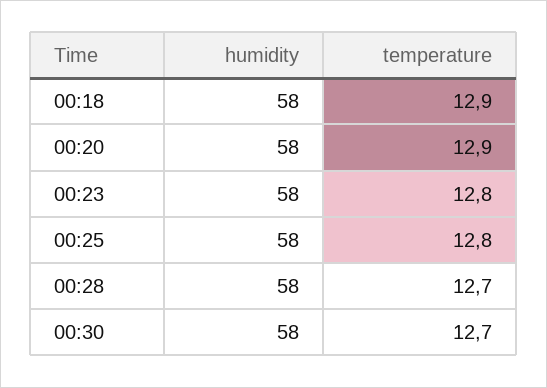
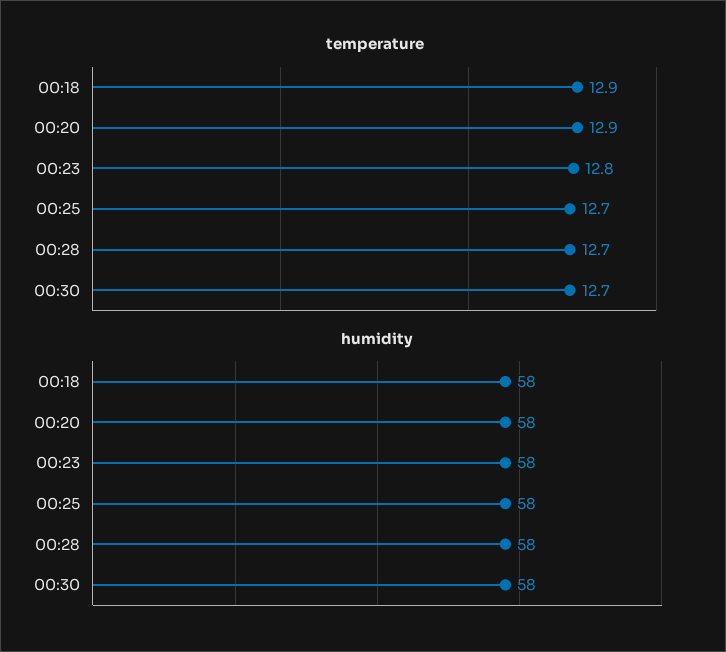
temperature, 00:25: 12.8 -> 12.7

